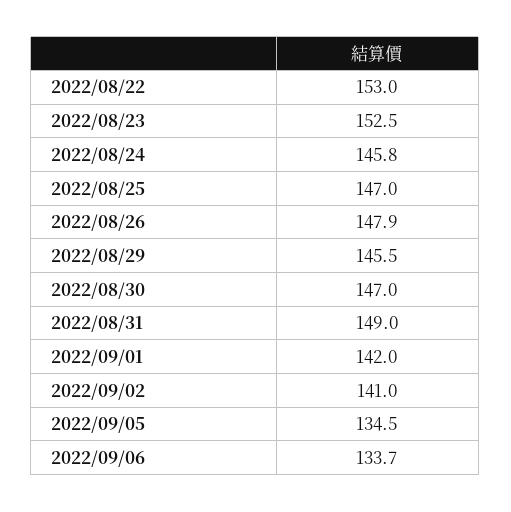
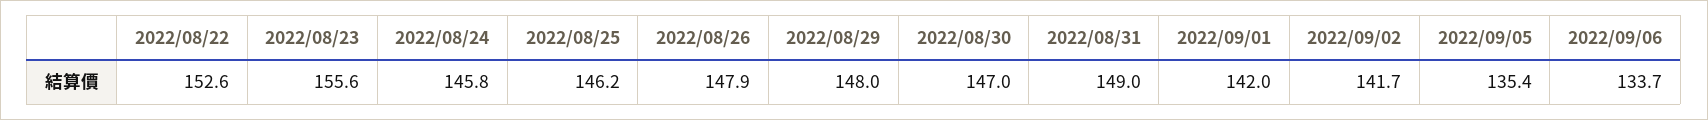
2022/08/22: 153 -> 152.6
2022/08/23: 152.5 -> 155.6
2022/08/25: 147 -> 146.2
2022/08/29: 145.5 -> 148
2022/09/02: 141 -> 141.7
2022/09/05: 134.5 -> 135.4

